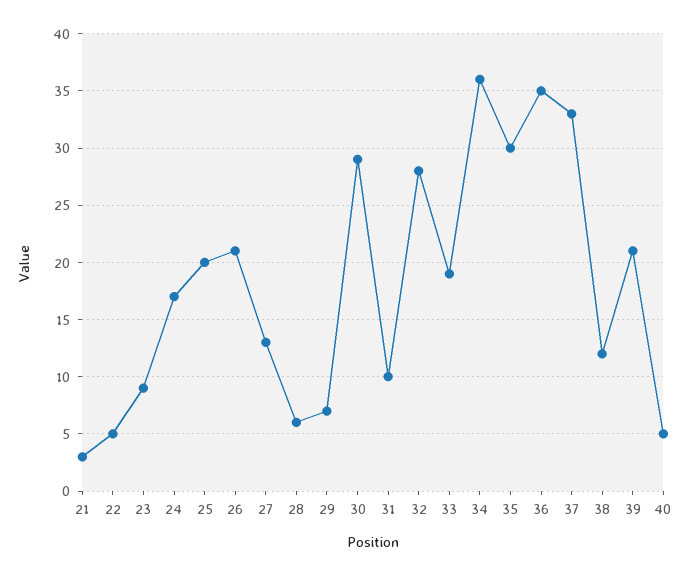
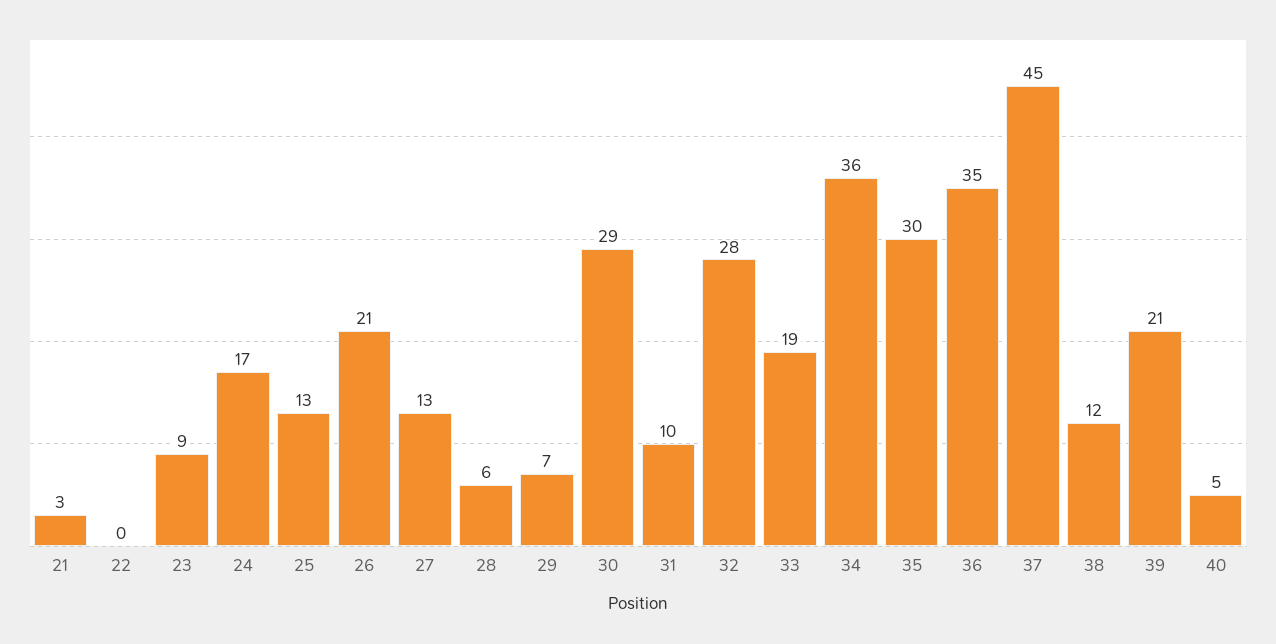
22: 5 -> 0
25: 20 -> 13
37: 33 -> 45

